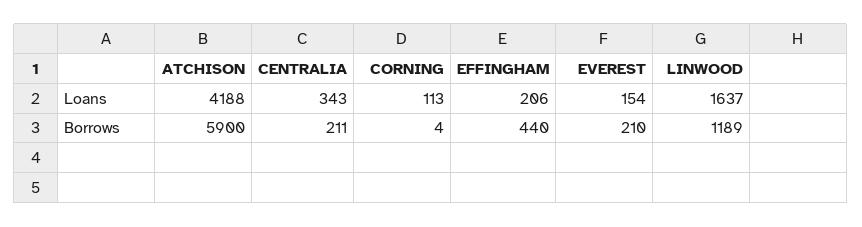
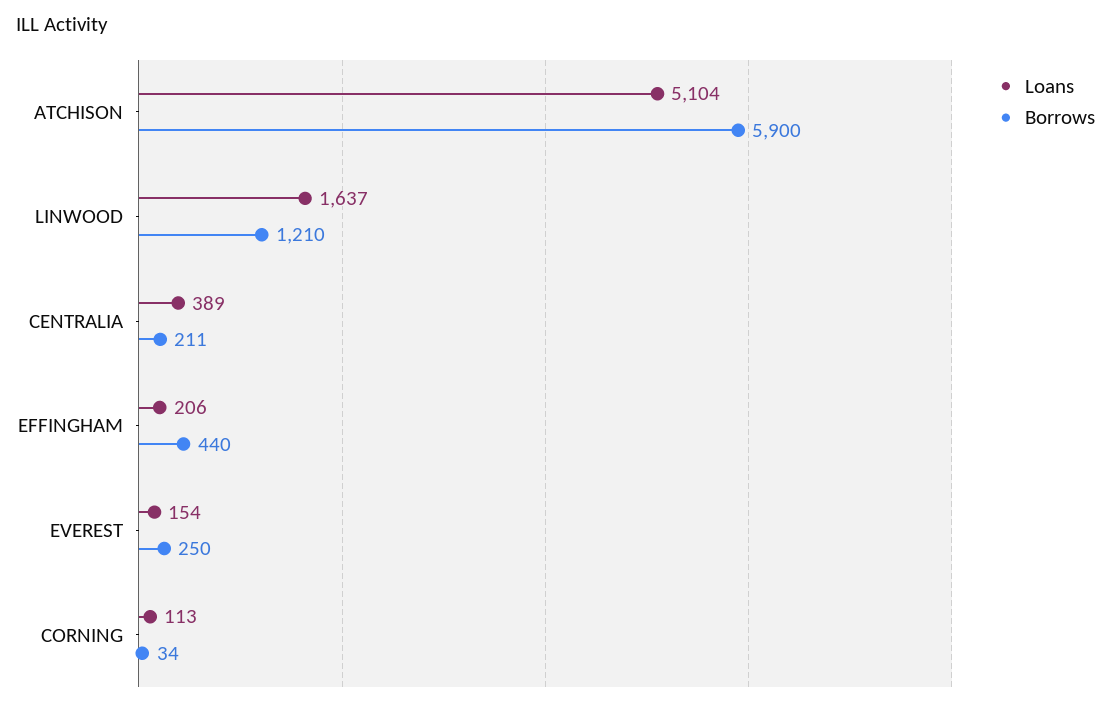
Loans, ATCHISON: 4188 -> 5104
Loans, CENTRALIA: 343 -> 389
Borrows, CORNING: 4 -> 34
Borrows, EVEREST: 210 -> 250
Borrows, LINWOOD: 1189 -> 1210

